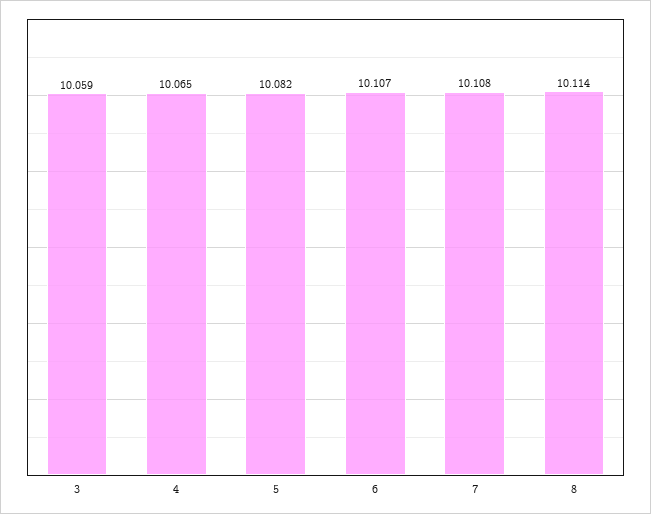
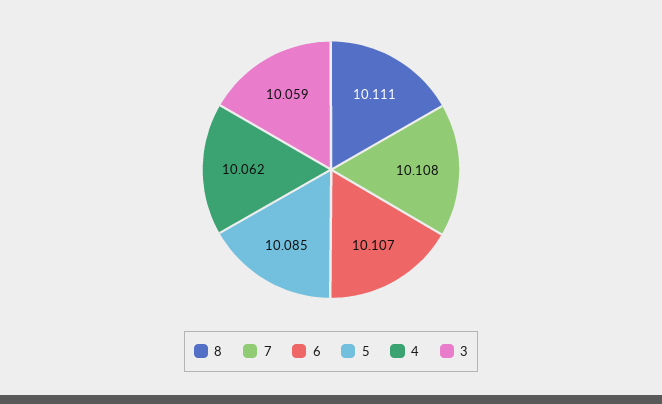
4: 10.065 -> 10.062
5: 10.082 -> 10.085
8: 10.114 -> 10.111

